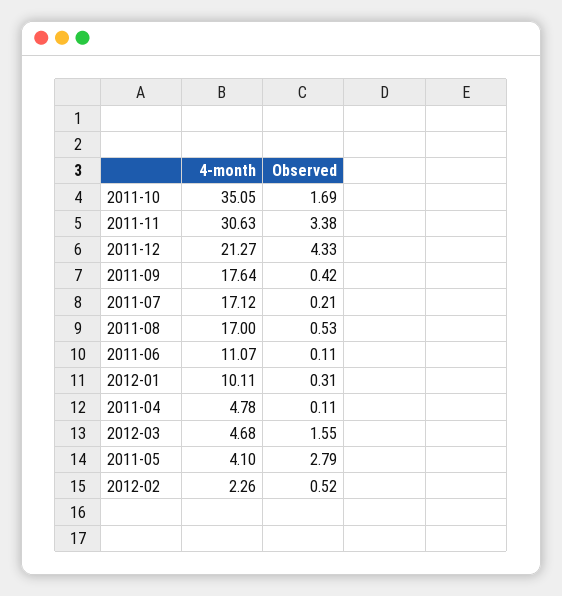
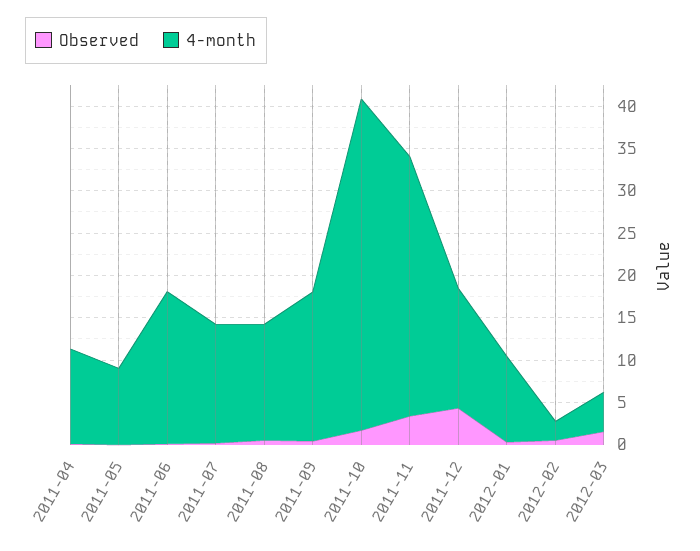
4-month, 2011-10: 35.05 -> 39
4-month, 2011-12: 21.27 -> 14
4-month, 2011-07: 17.12 -> 14
4-month, 2011-08: 17 -> 14
4-month, 2011-06: 11.07 -> 18
4-month, 2011-04: 4.78 -> 11
4-month, 2011-05: 4.1 -> 9
Observed, 2011-05: 2.79 -> 0

